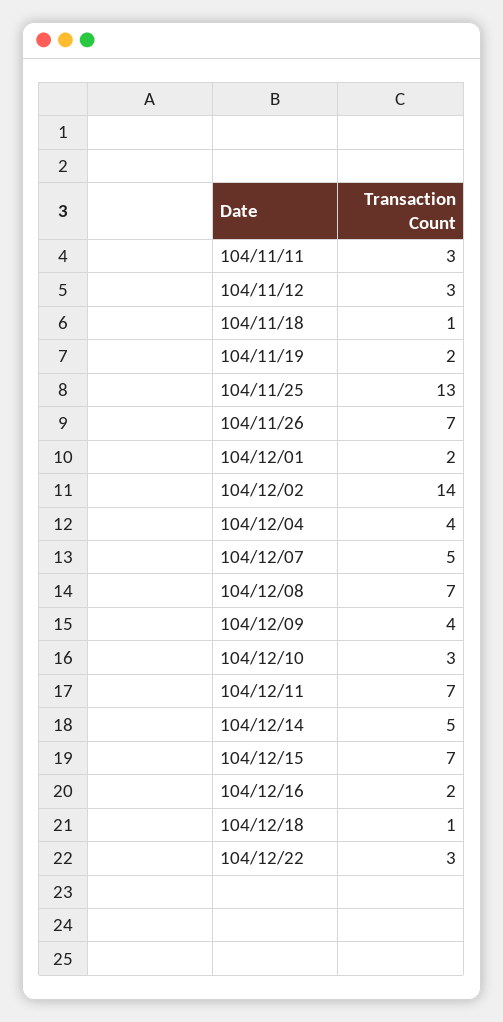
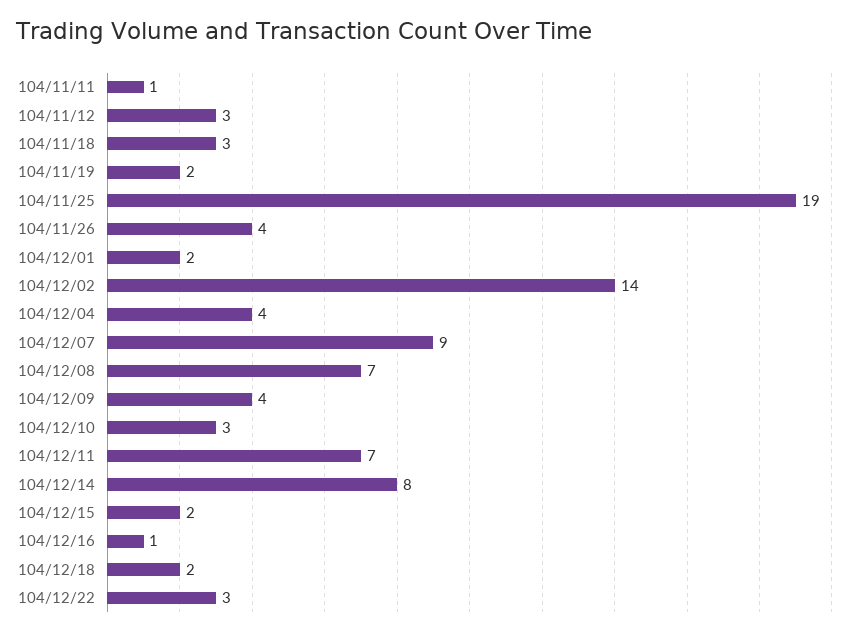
104/11/11: 3 -> 1
104/11/18: 1 -> 3
104/11/25: 13 -> 19
104/11/26: 7 -> 4
104/12/07: 5 -> 9
104/12/14: 5 -> 8
104/12/15: 7 -> 2
104/12/16: 2 -> 1
104/12/18: 1 -> 2

